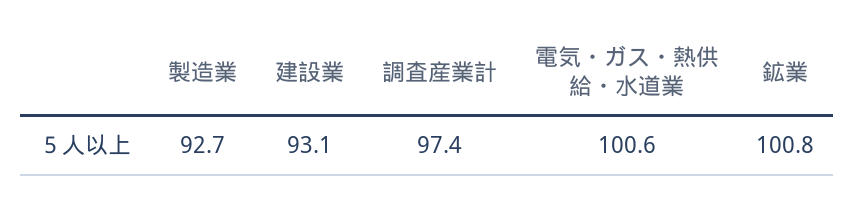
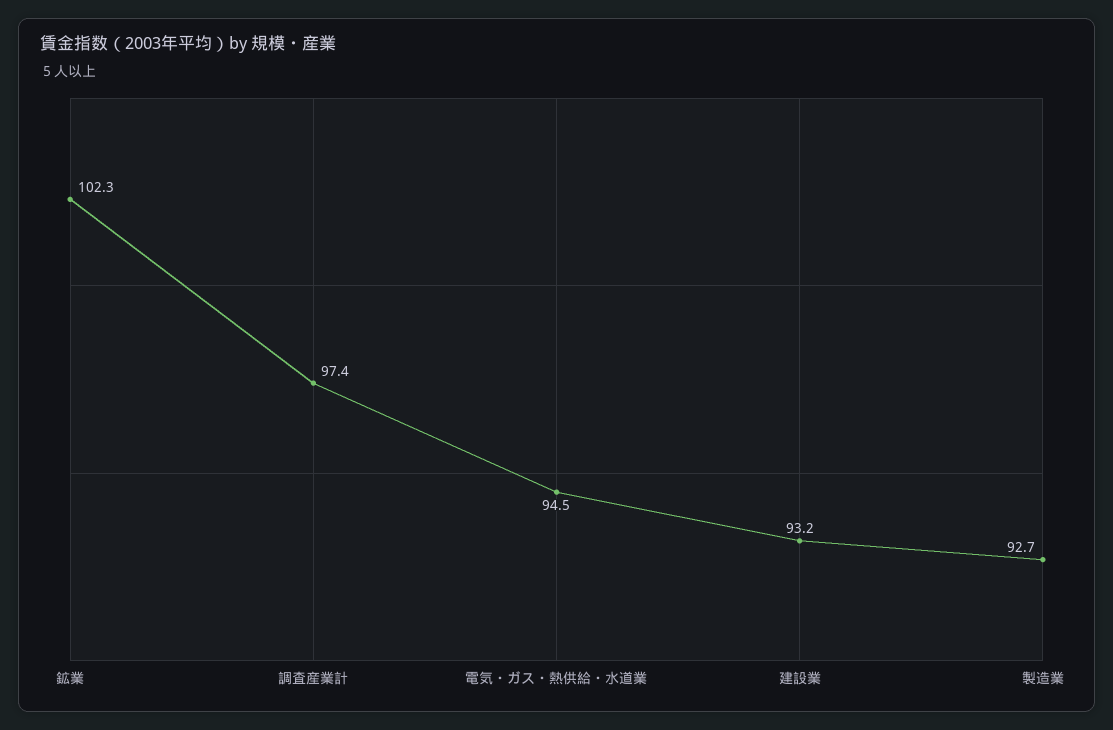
建設業: 93.1 -> 93.2
電気・ガス・熱供給・水道業: 100.6 -> 94.5
鉱業: 100.8 -> 102.3

